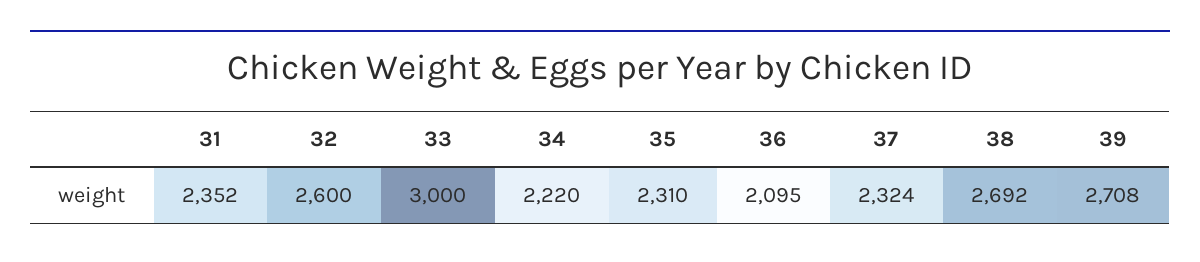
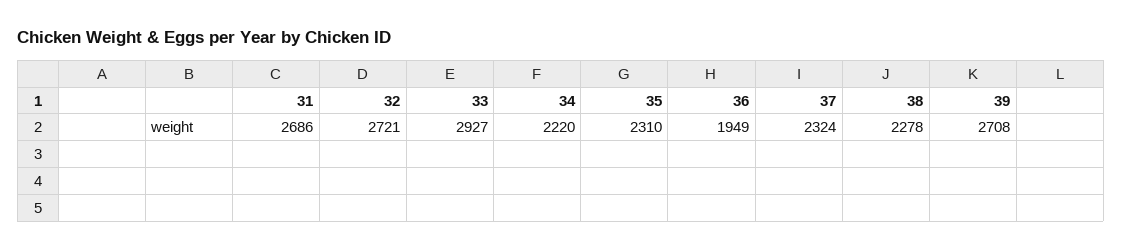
31: 2352 -> 2686
32: 2600 -> 2721
33: 3000 -> 2927
36: 2095 -> 1949
38: 2692 -> 2278

